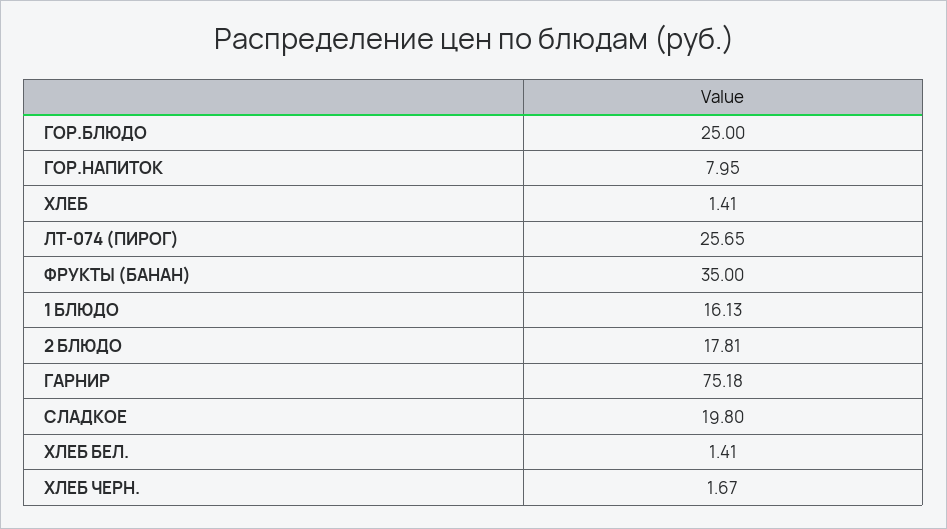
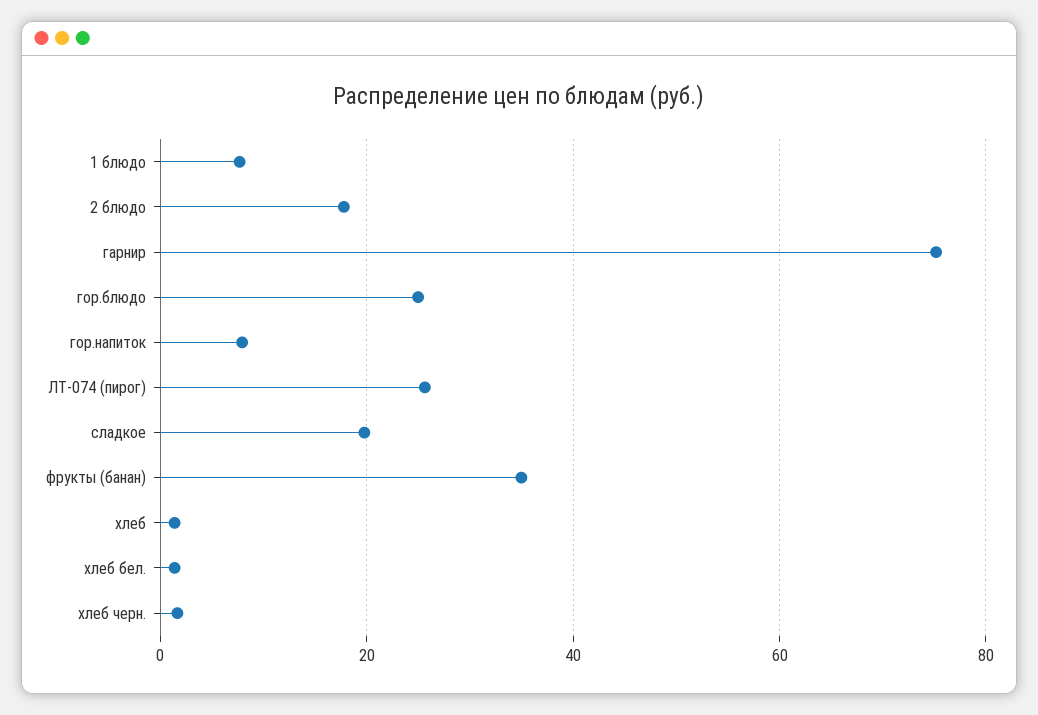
1 БЛЮДО: 16.13 -> 8

